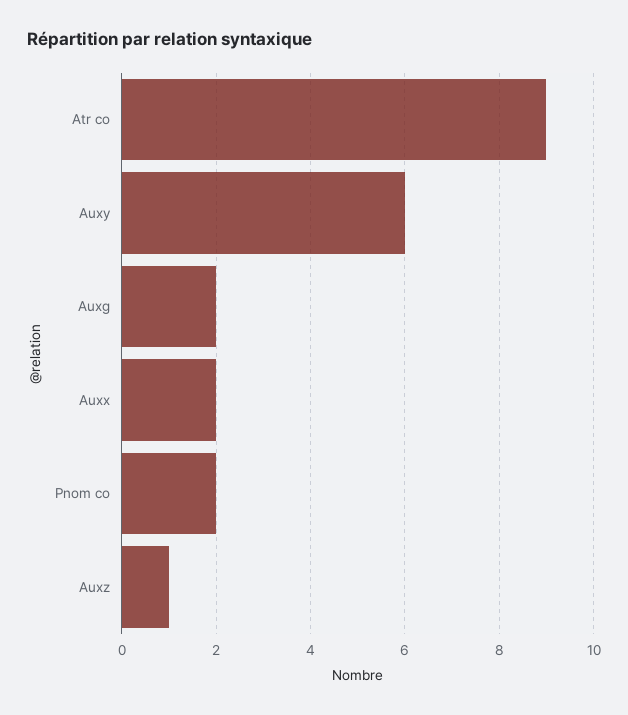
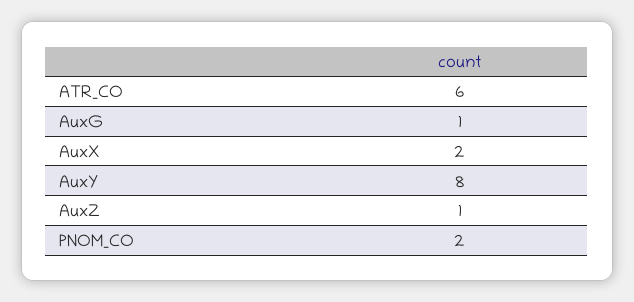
Atr co: 9 -> 6
Auxy: 6 -> 8
Auxg: 2 -> 1

